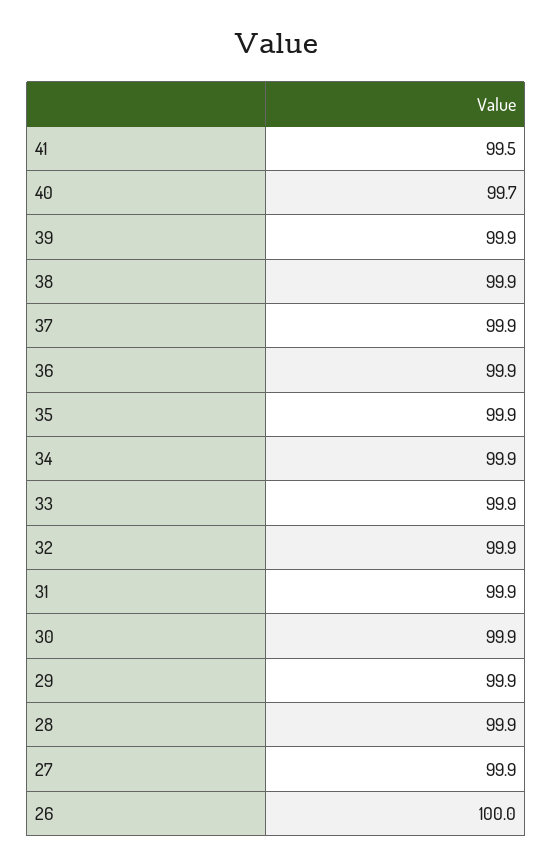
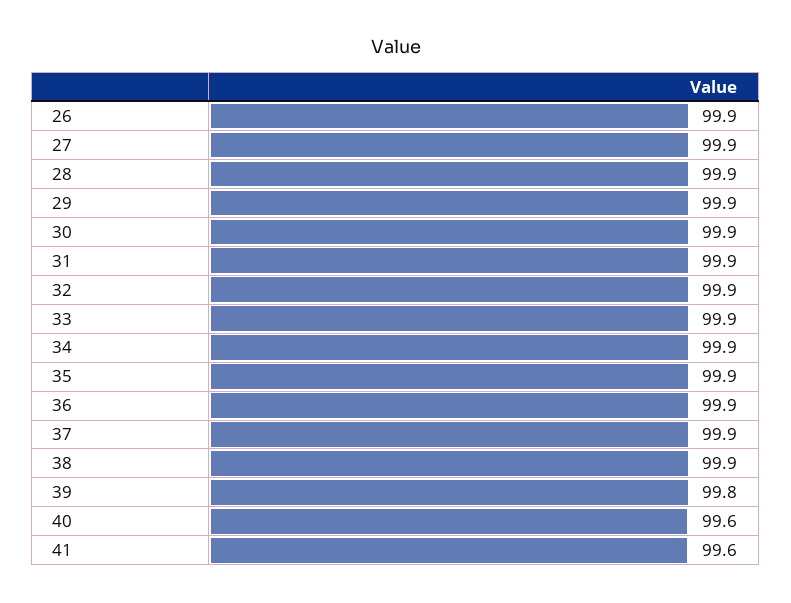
41: 99.5 -> 99.6
40: 99.7 -> 99.6
39: 99.9 -> 99.8
26: 100 -> 99.9

